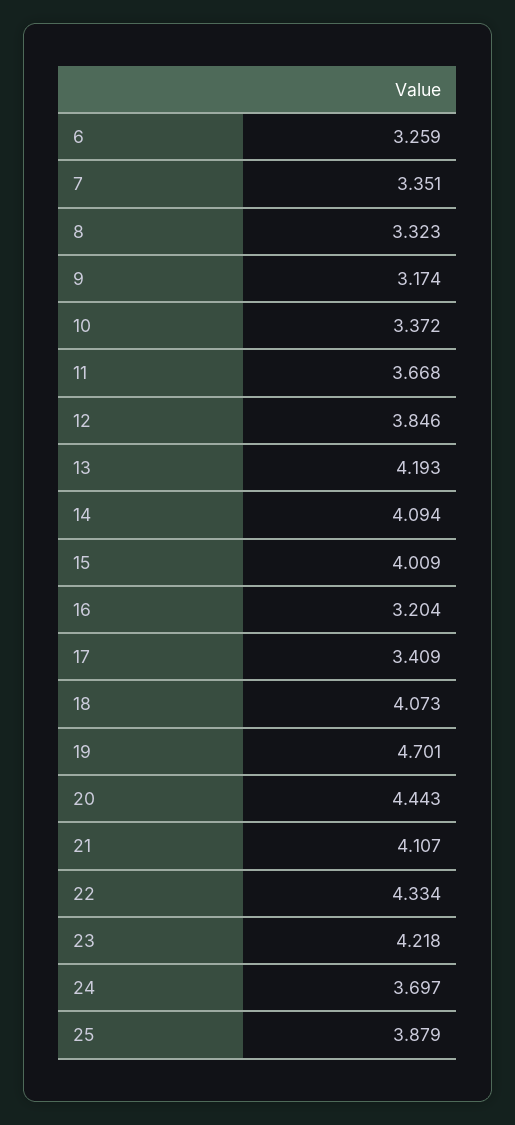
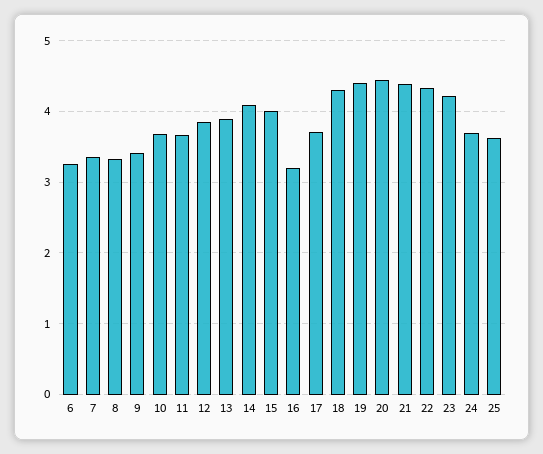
9: 3.174 -> 3.4
10: 3.372 -> 3.7
13: 4.193 -> 3.9
17: 3.409 -> 3.7
18: 4.073 -> 4.3
19: 4.701 -> 4.4
21: 4.107 -> 4.4
25: 3.879 -> 3.6

